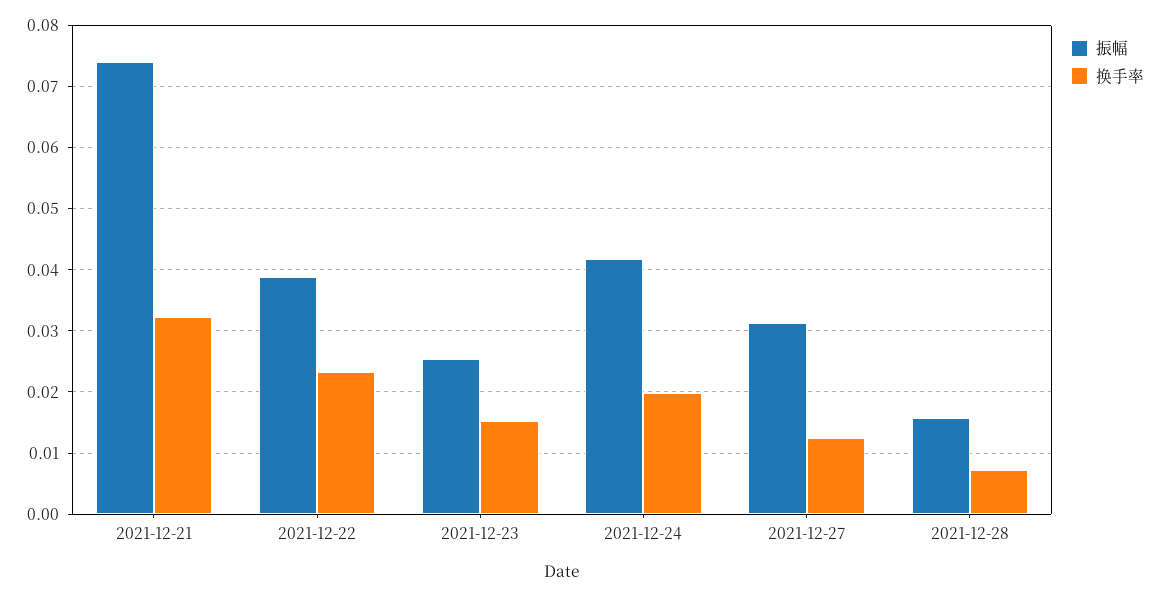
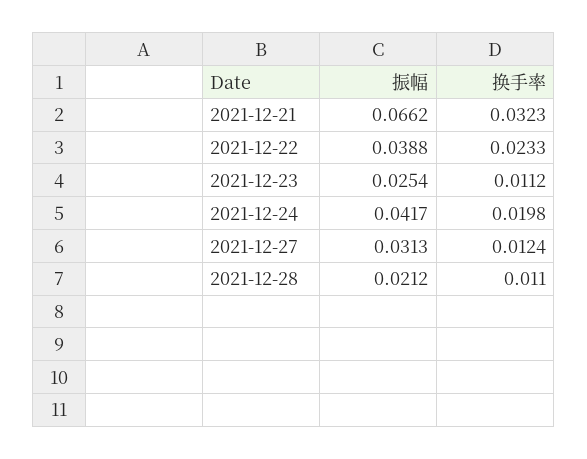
振幅, 2021-12-21: 0.074 -> 0.0662
换手率, 2021-12-23: 0.015 -> 0.0112
振幅, 2021-12-28: 0.016 -> 0.0212
换手率, 2021-12-28: 0.007 -> 0.011

